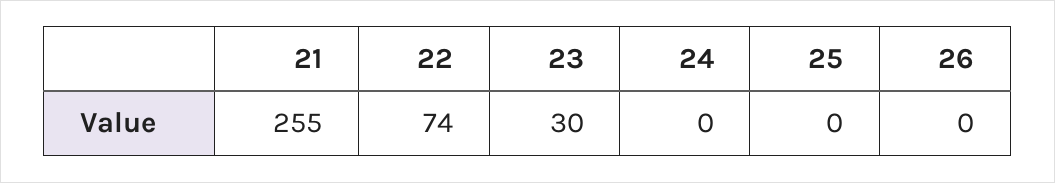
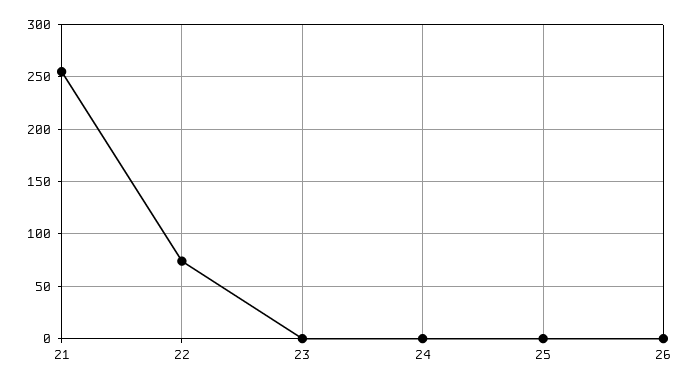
23: 30 -> 0

